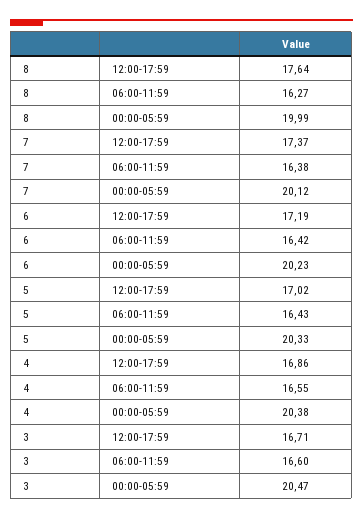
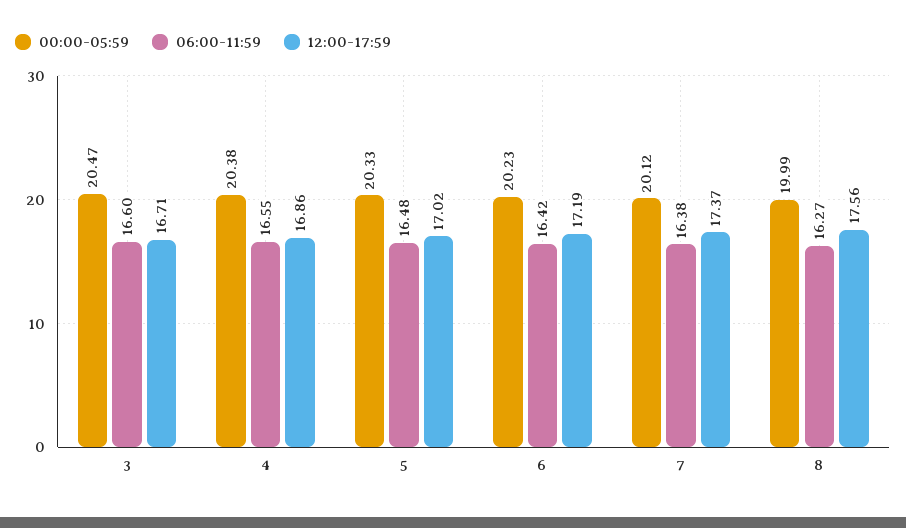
12:00-17:59, 8: 17.64 -> 17.56
06:00-11:59, 5: 16.43 -> 16.48

